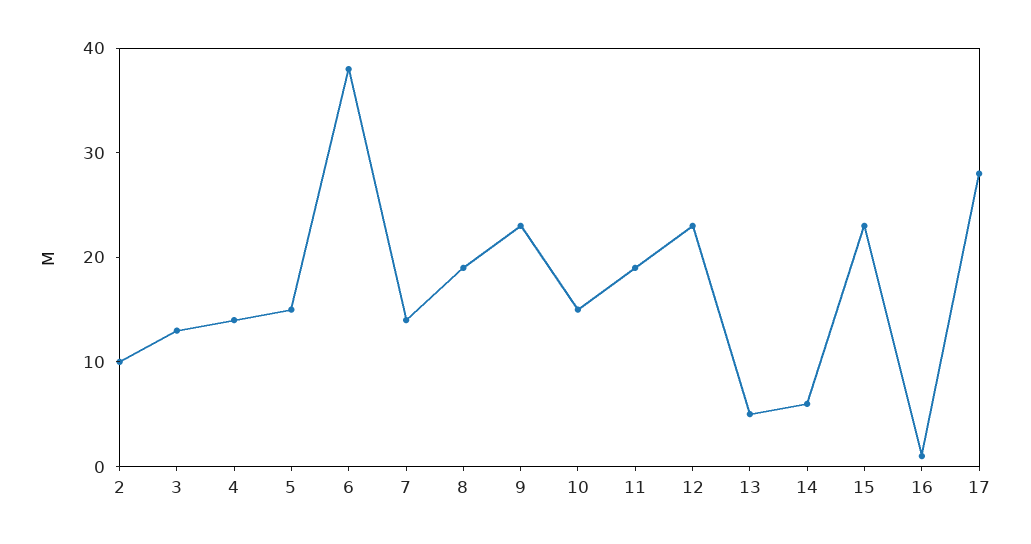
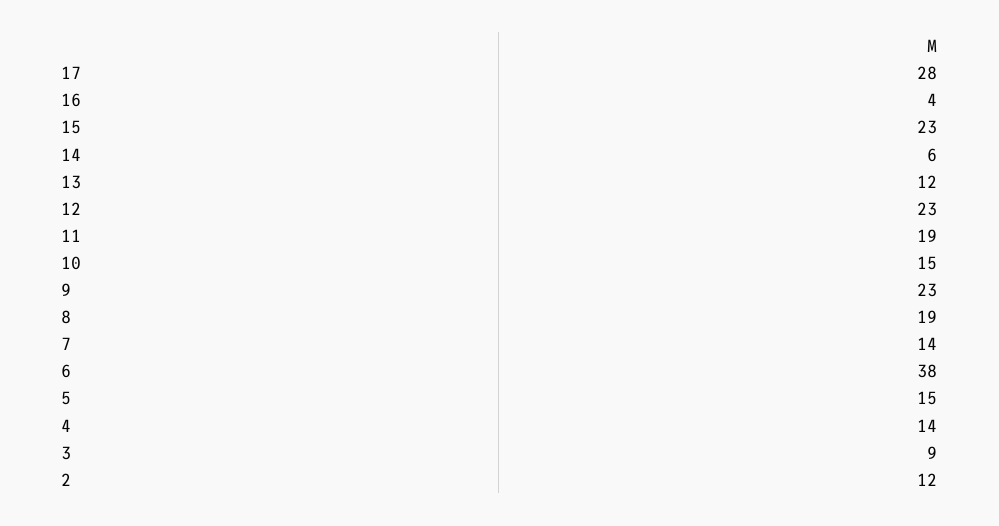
2: 10 -> 12
3: 13 -> 9
13: 5 -> 12
16: 1 -> 4

